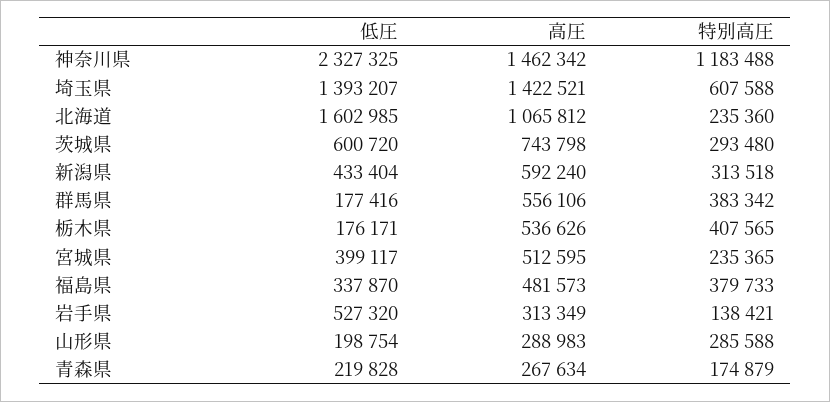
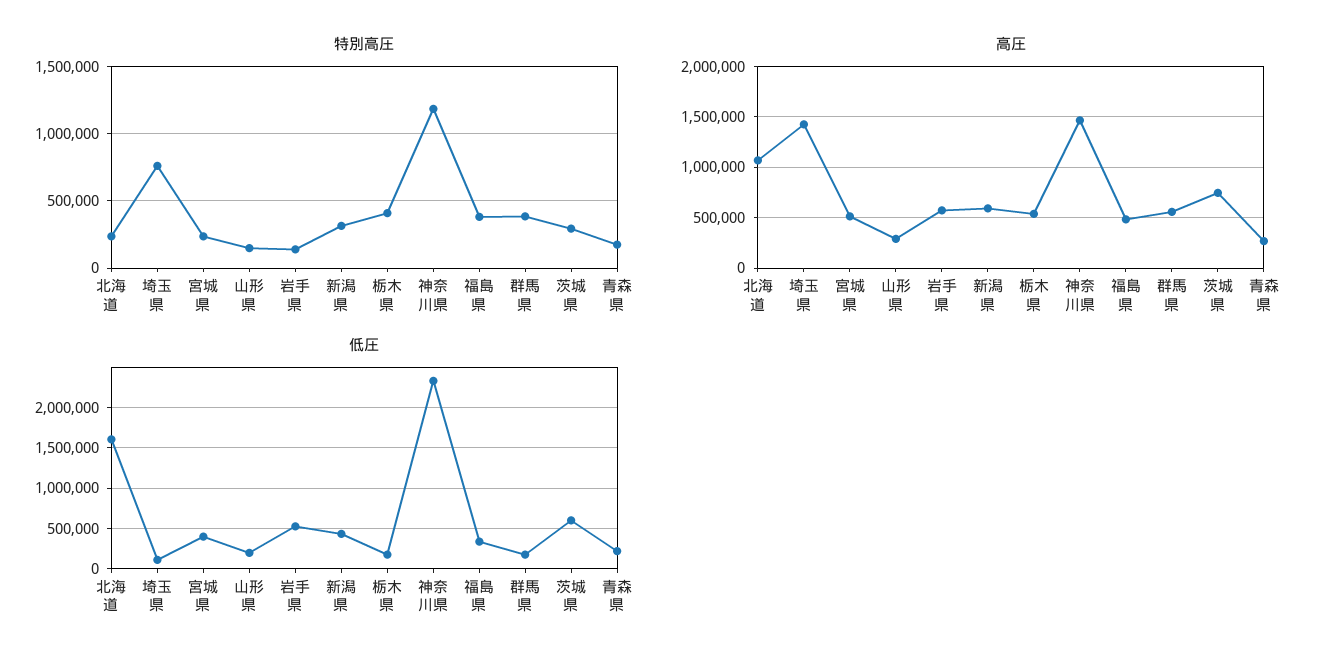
低圧, 埼玉県: 1393207 -> 100000
特別高圧, 埼玉県: 607588 -> 750000
高圧, 岩手県: 313349 -> 600000
特別高圧, 山形県: 285588 -> 150000

